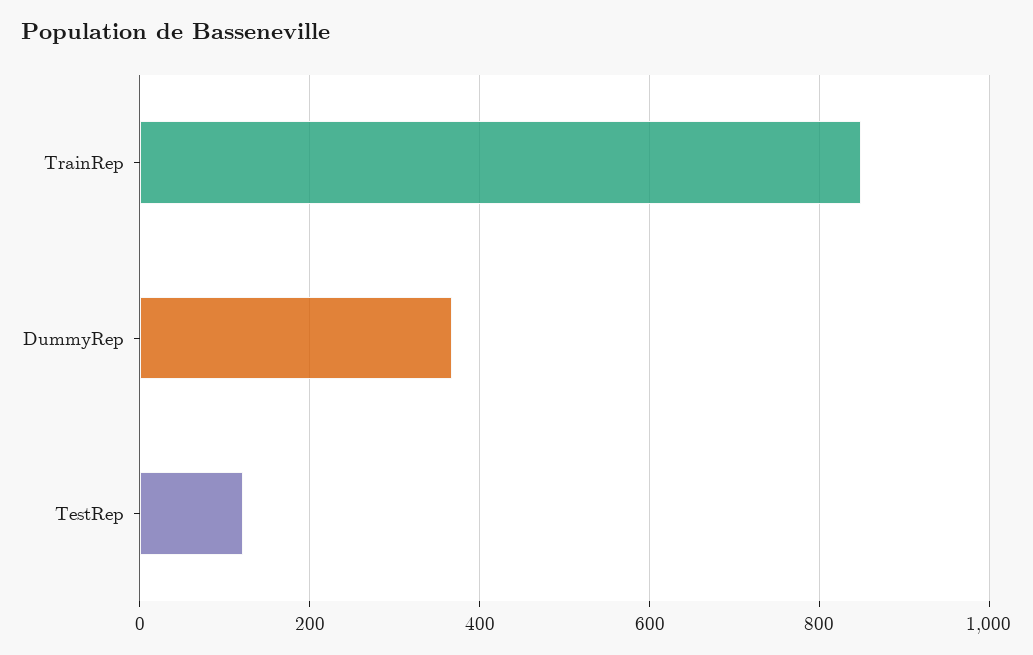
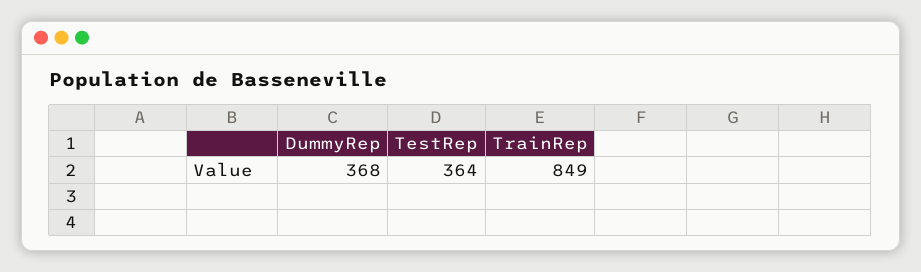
TestRep: 120 -> 364

